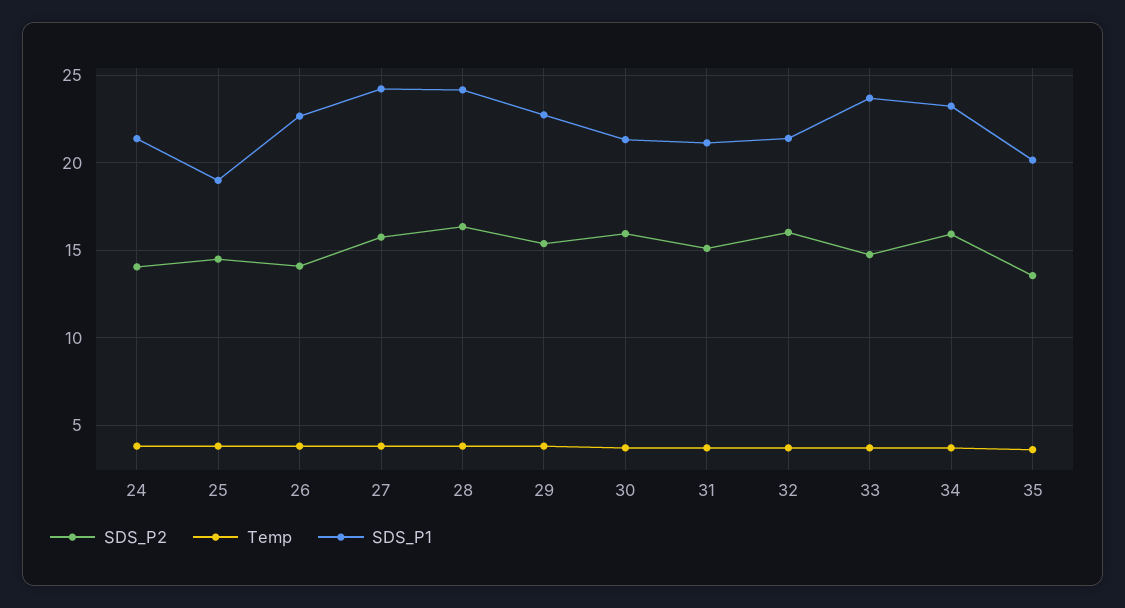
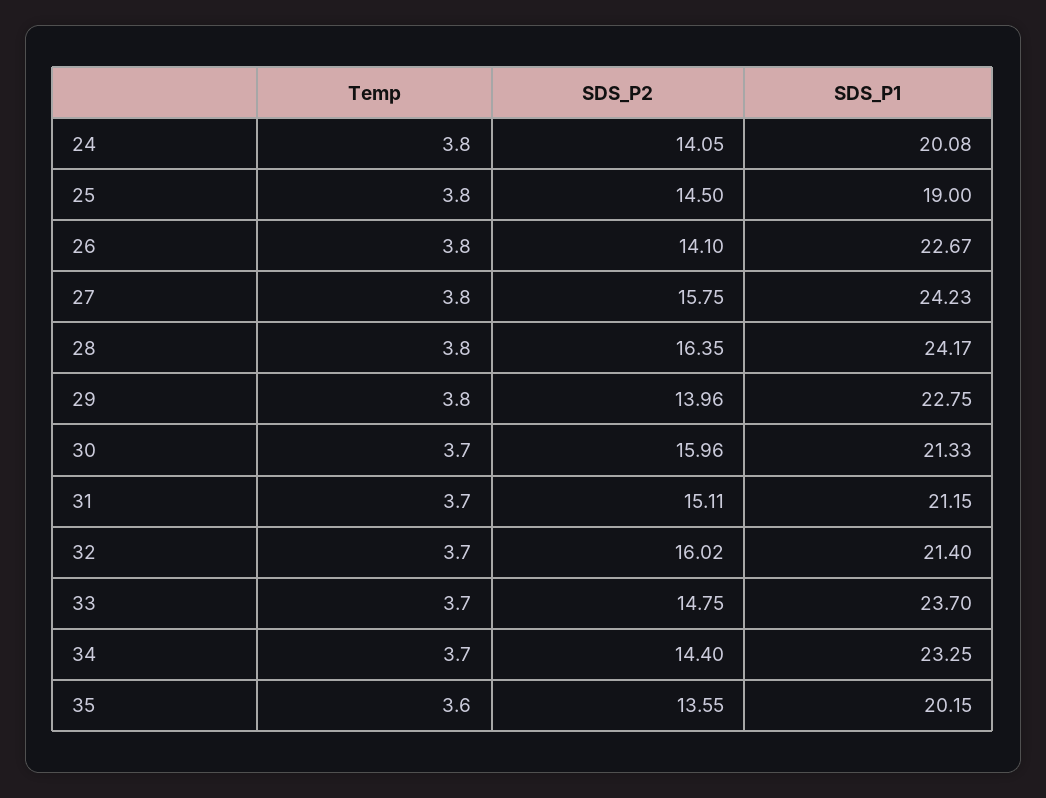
SDS_P1, 24: 21.5 -> 20.08
SDS_P2, 29: 15.5 -> 13.96
SDS_P2, 34: 16 -> 14.4

